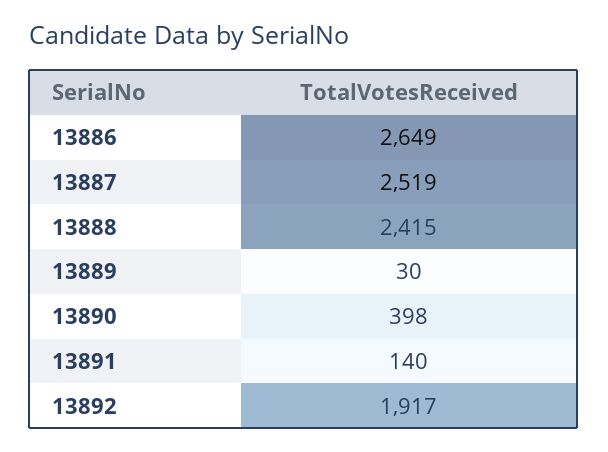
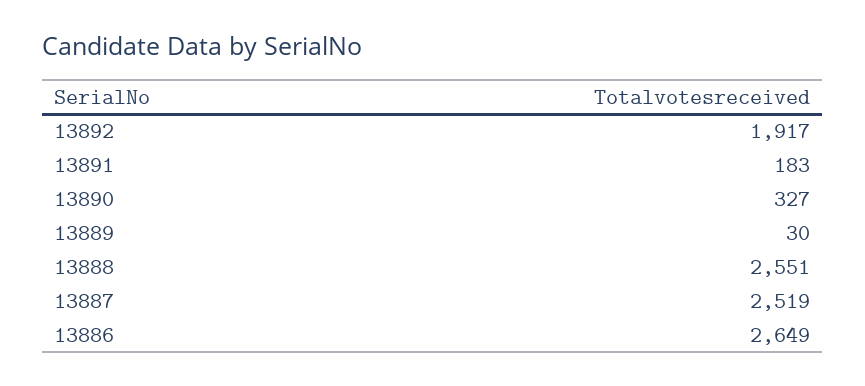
13888: 2415 -> 2551
13890: 398 -> 327
13891: 140 -> 183

